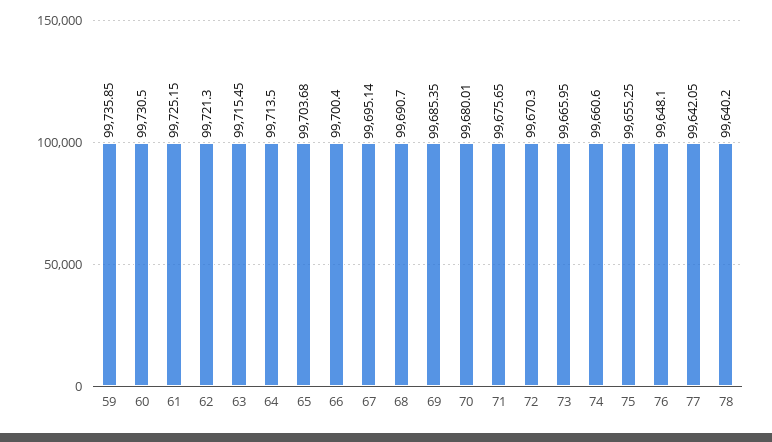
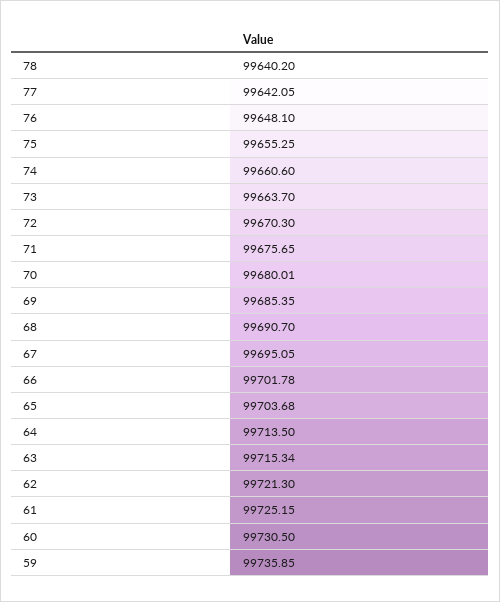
63: 99715.45 -> 99715.34
66: 99700.4 -> 99701.78
67: 99695.14 -> 99695.05
73: 99665.95 -> 99663.7

